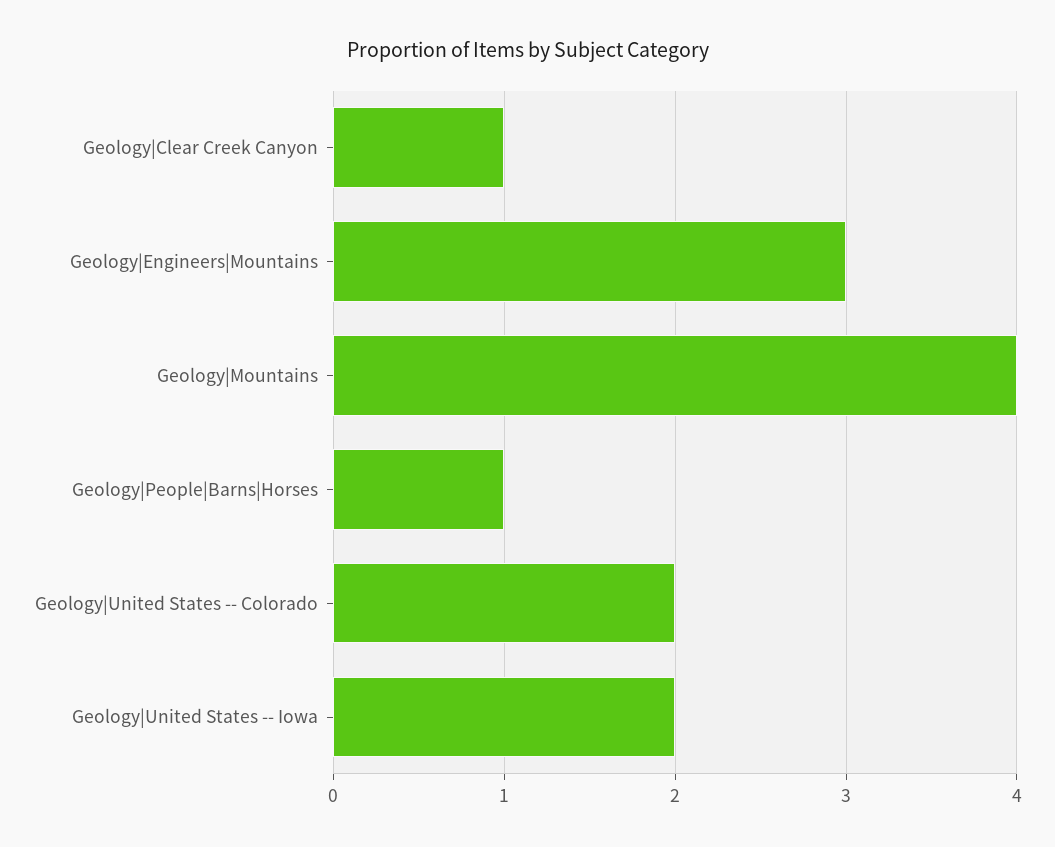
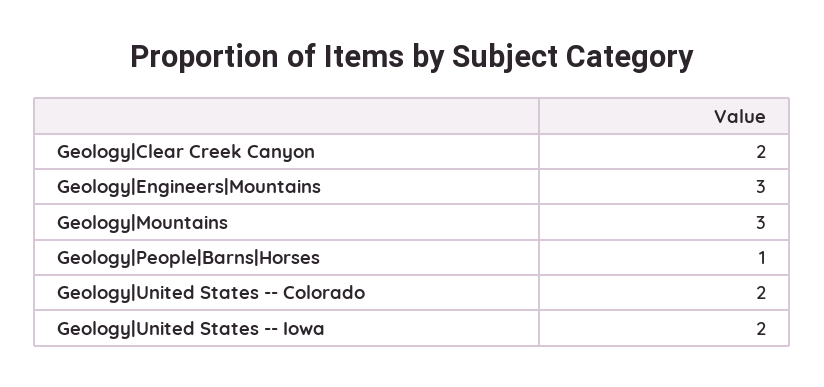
Geology|Clear Creek Canyon: 1 -> 2
Geology|Mountains: 4 -> 3

